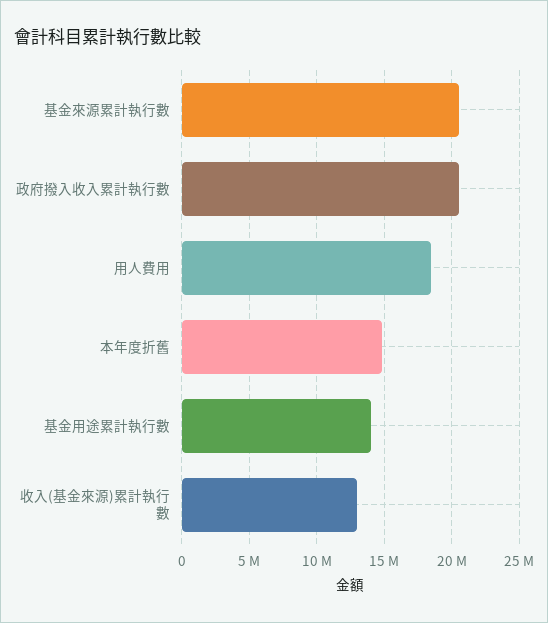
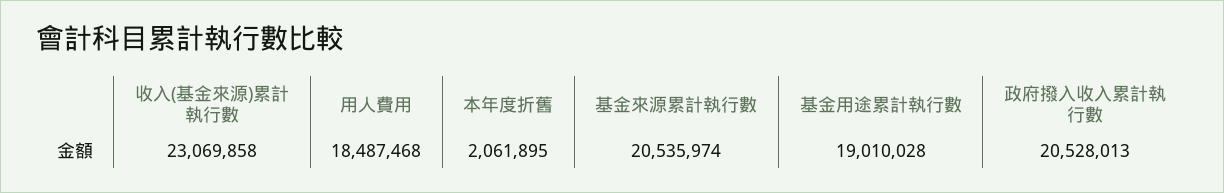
本年度折舊: 15000000 -> 2061895
基金用途累計執行數: 14000000 -> 19010028
收入(基金來源)累計執行數: 13000000 -> 23069858

